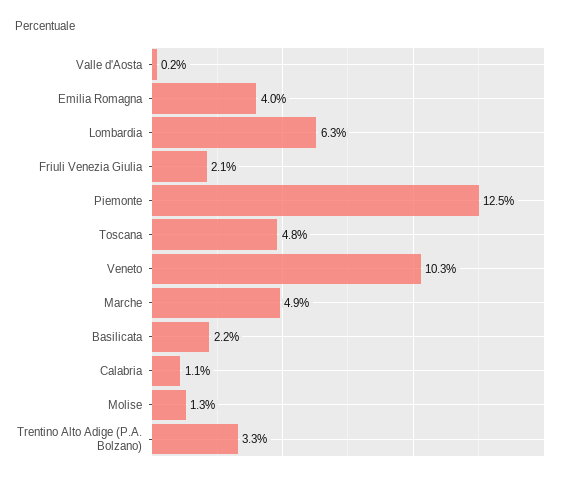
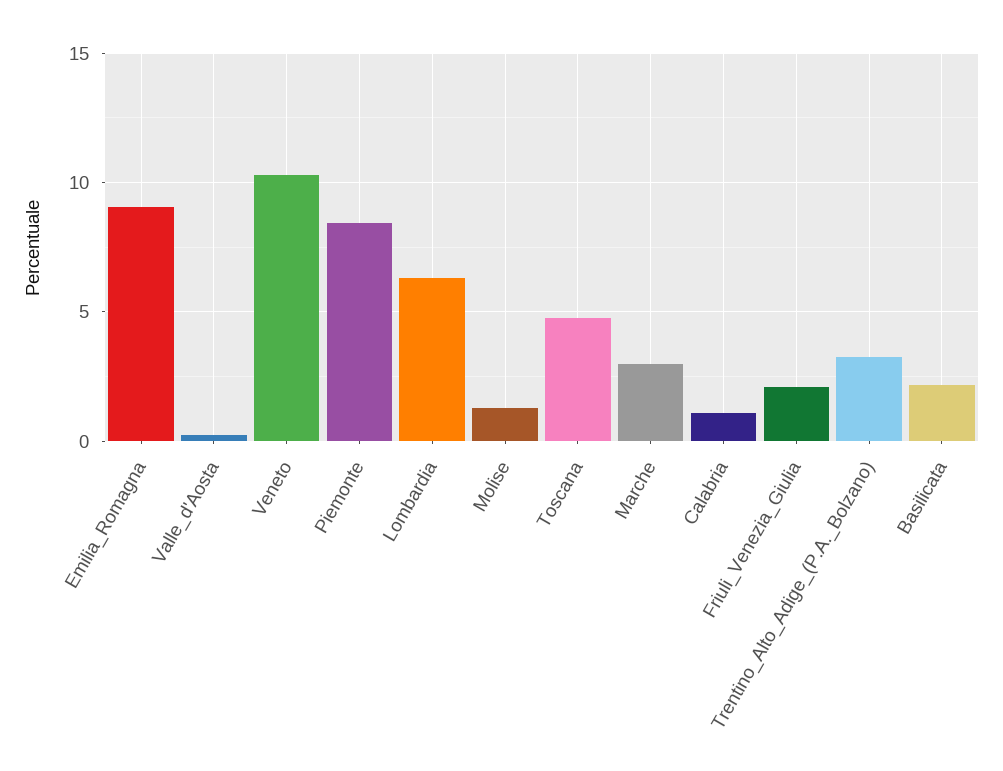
Emilia Romagna: 4 -> 9
Piemonte: 12.5 -> 8.5
Marche: 4.9 -> 3

